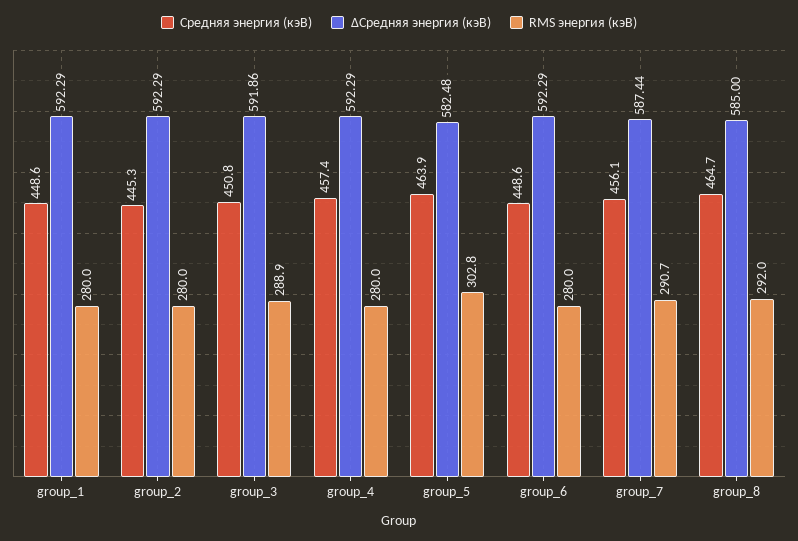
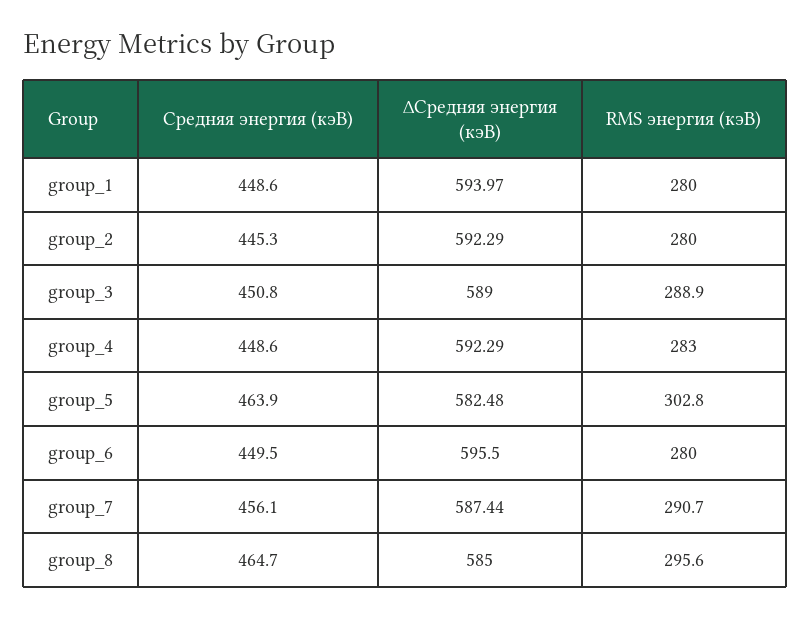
∆Средняя энергия (кэВ), group_1: 592.29 -> 593.97
∆Средняя энергия (кэВ), group_3: 591.86 -> 589
Средняя энергия (кэВ), group_4: 457.4 -> 448.6
RMS энергия (кэВ), group_4: 280 -> 283
Средняя энергия (кэВ), group_6: 448.6 -> 449.5
∆Средняя энергия (кэВ), group_6: 592.29 -> 595.5
RMS энергия (кэВ), group_8: 292 -> 295.6

